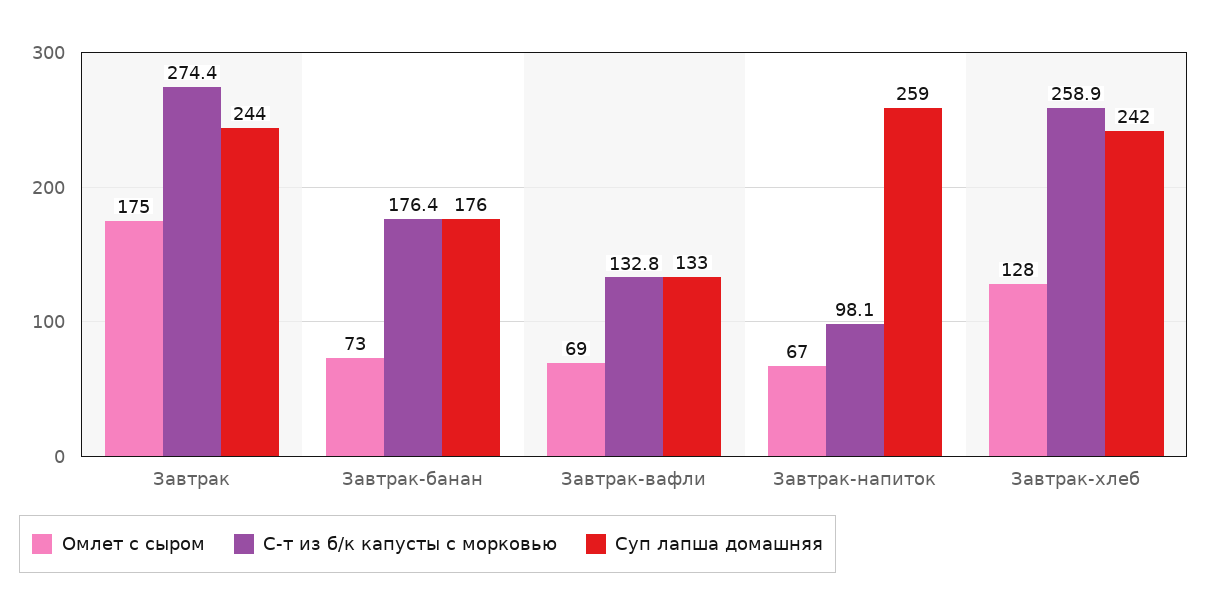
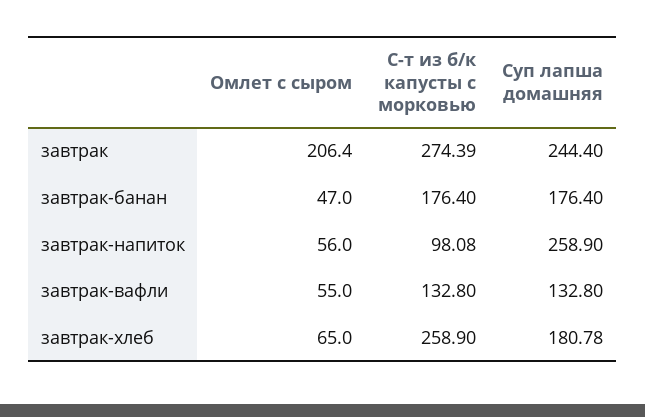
Омлет с сыром, Завтрак: 175 -> 206.4
Омлет с сыром, Завтрак-банан: 73 -> 47
Омлет с сыром, Завтрак-вафли: 69 -> 55
Омлет с сыром, Завтрак-напиток: 67 -> 56
Омлет с сыром, Завтрак-хлеб: 128 -> 65
Суп лапша домашняя, Завтрак-хлеб: 242 -> 180.78

